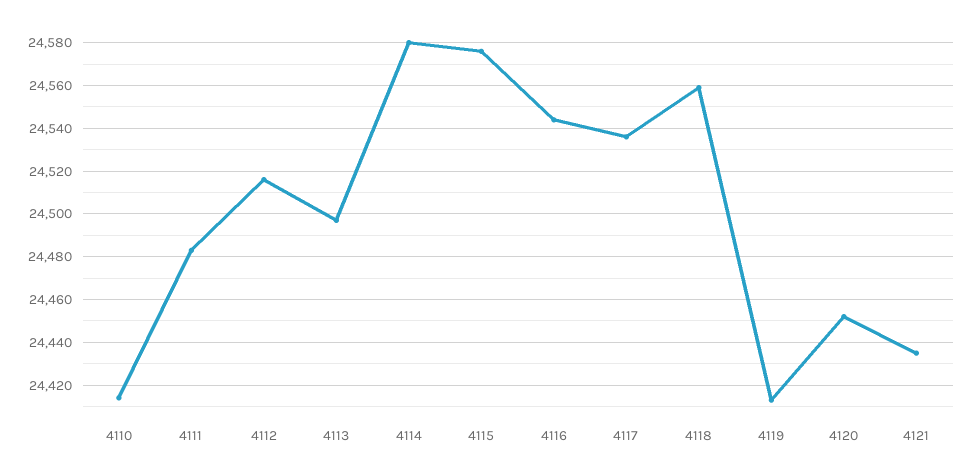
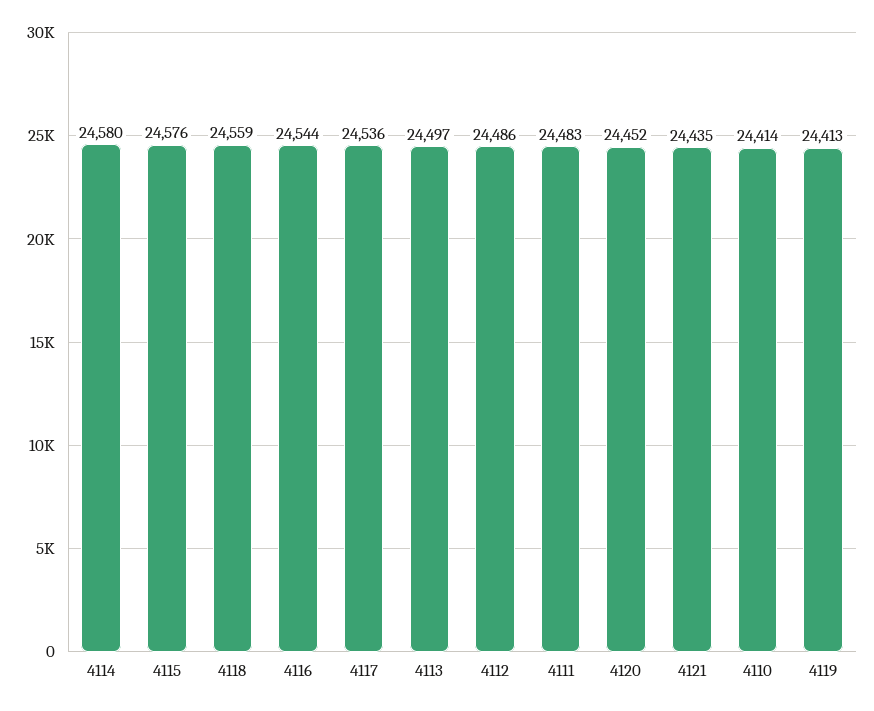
4112: 24515 -> 24486

